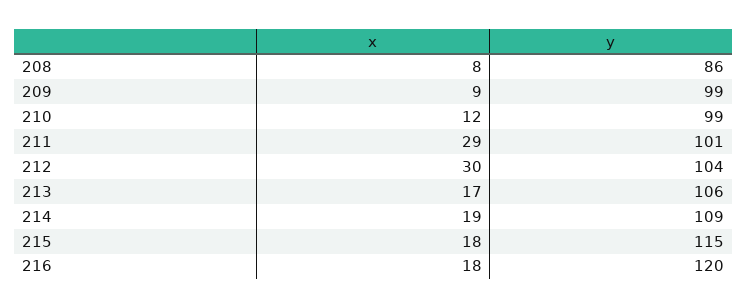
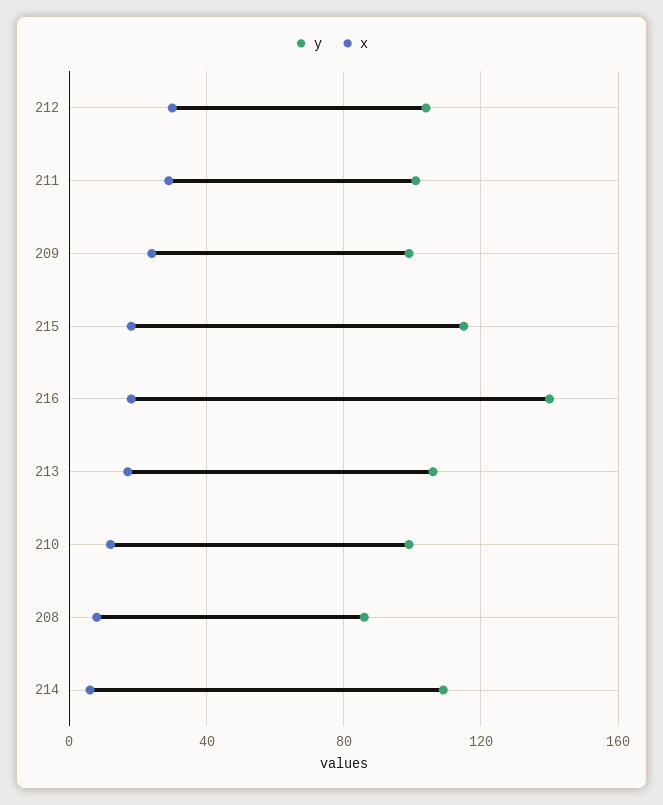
x, 209: 9 -> 25
x, 214: 19 -> 5
y, 216: 120 -> 140

